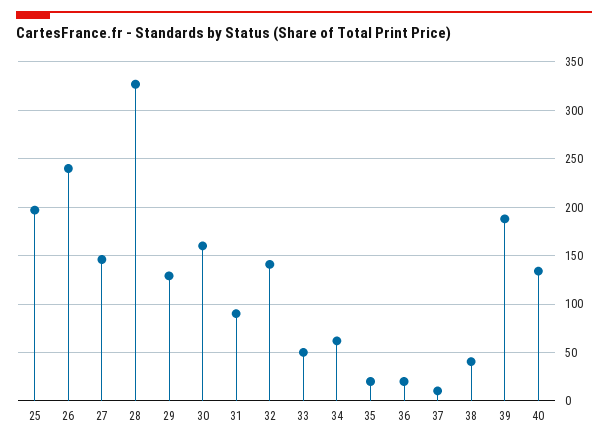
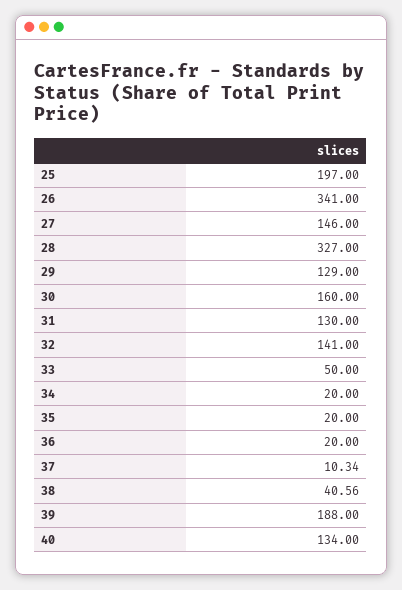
26: 240 -> 341
31: 90 -> 130
34: 60 -> 20

